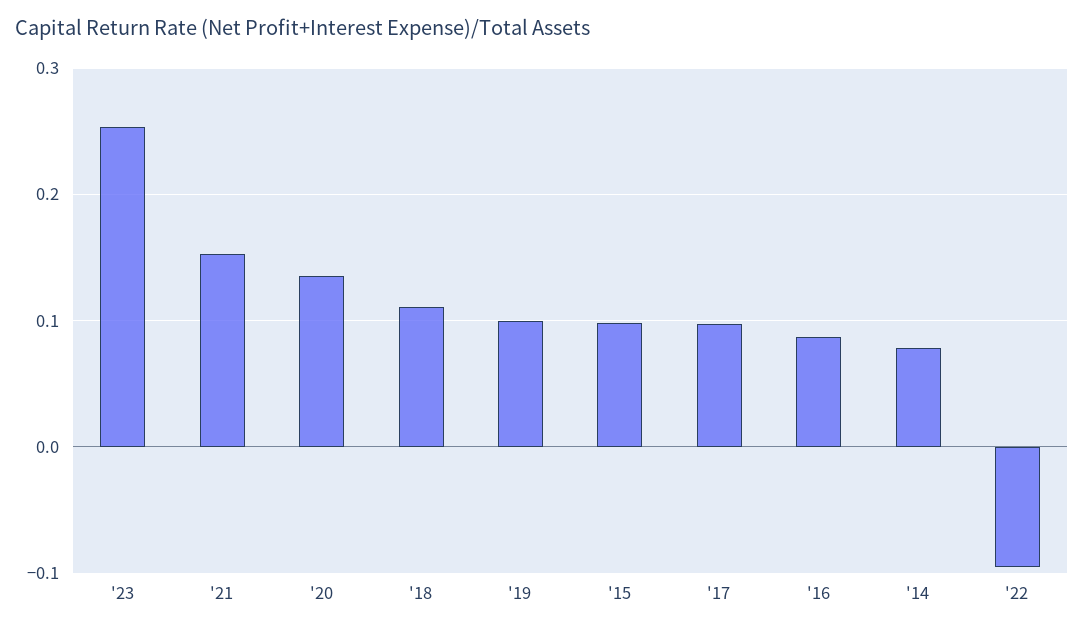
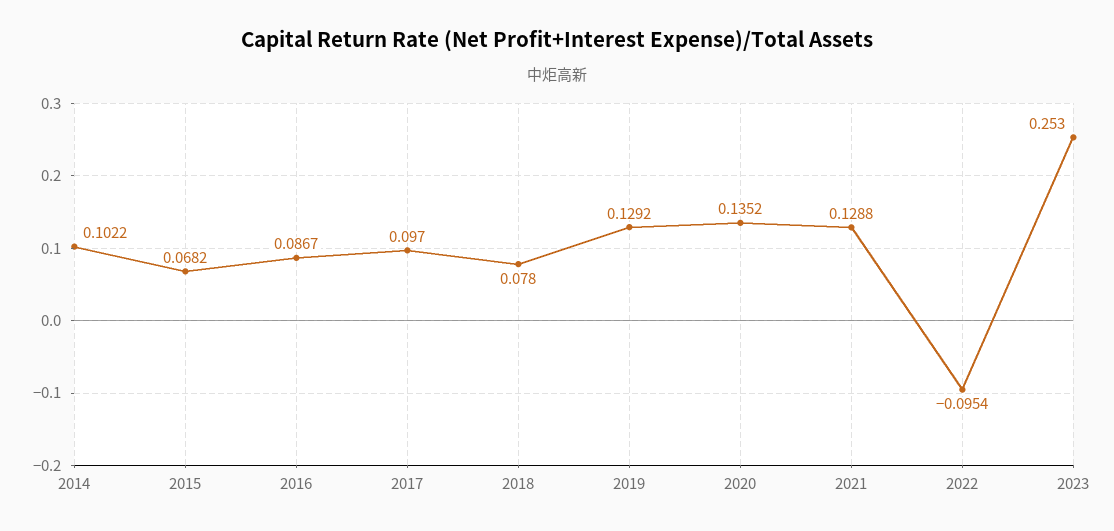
'21: 0.15 -> 0.1288
'18: 0.11 -> 0.078
'19: 0.1 -> 0.1292
'15: 0.1 -> 0.0682
'14: 0.08 -> 0.1022

